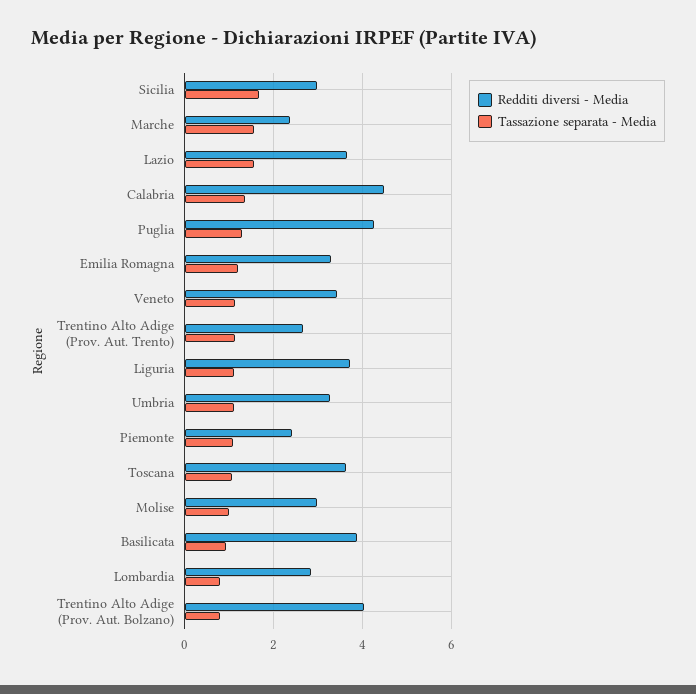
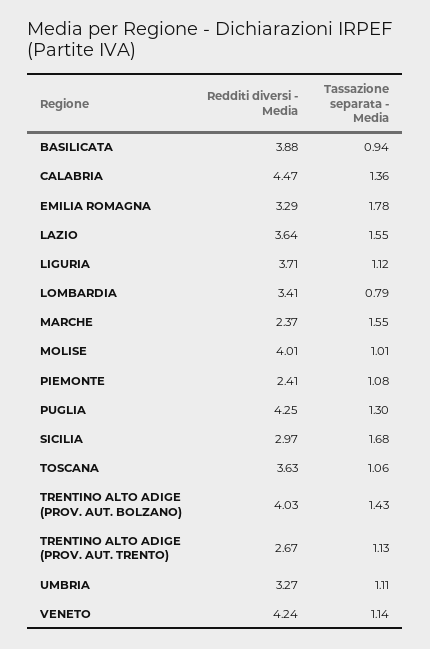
Tassazione separata - Media, Emilia Romagna: 1.2 -> 1.78
Redditi diversi - Media, Veneto: 3.4 -> 4.24
Redditi diversi - Media, Molise: 3 -> 4.01
Redditi diversi - Media, Lombardia: 2.8 -> 3.41
Tassazione separata - Media, Trentino Alto Adige (Prov. Aut. Bolzano): 0.8 -> 1.43

